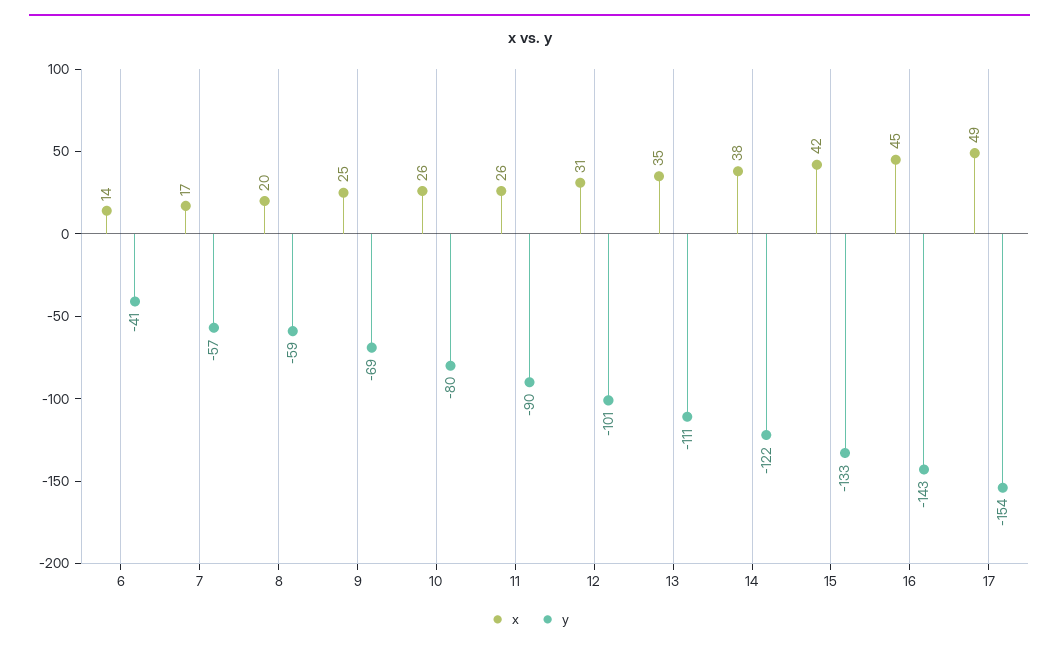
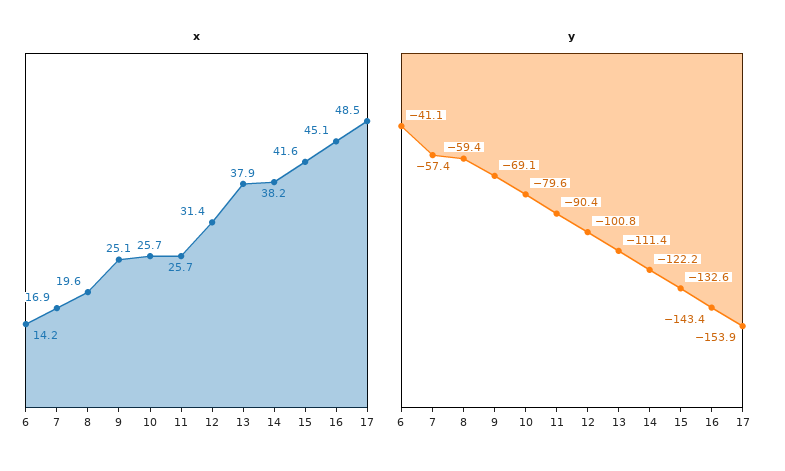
x, 13: 35 -> 37.9

